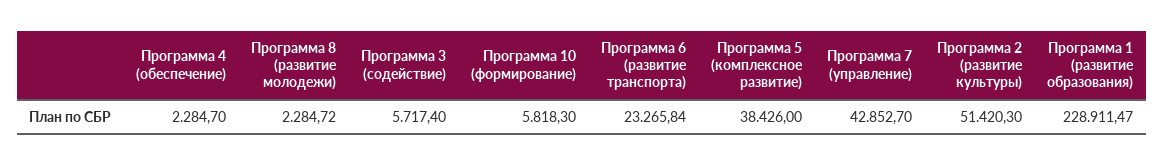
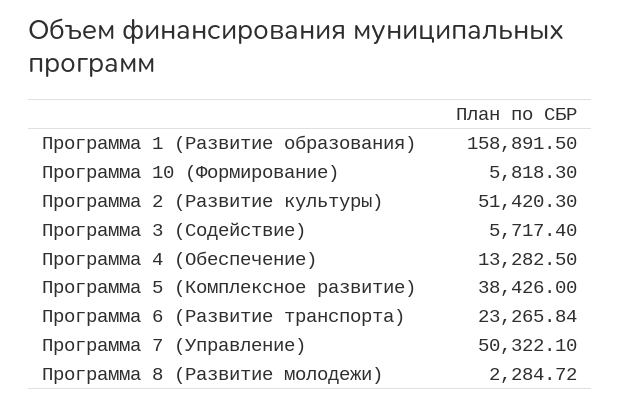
Программа 4 (обеспечение): 2284.7 -> 13282.5
Программа 7 (управление): 42852.7 -> 50322.1
Программа 1 (развитие образования): 228911.47 -> 158891.5

